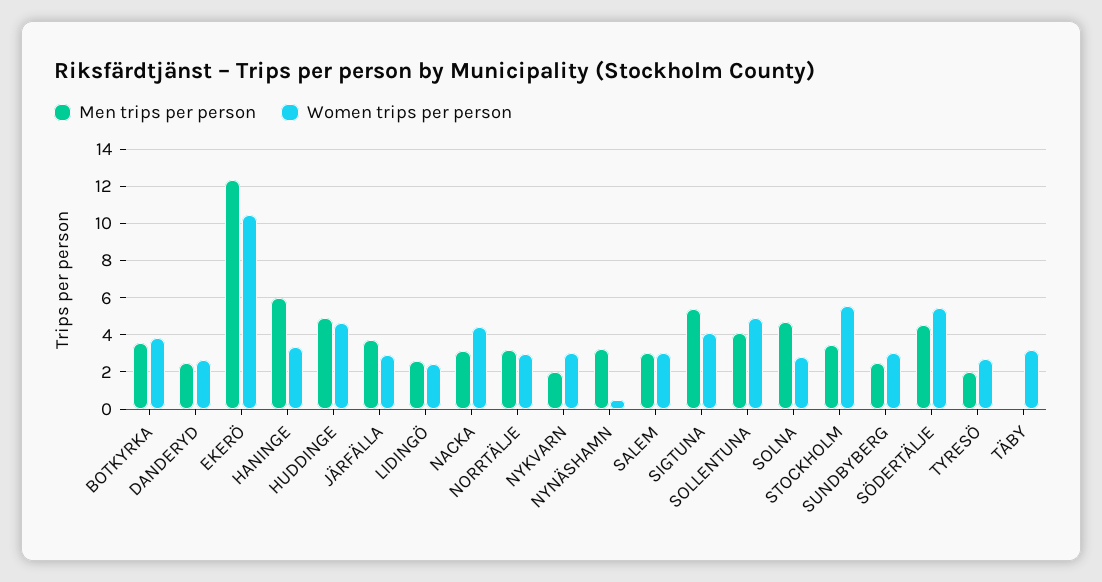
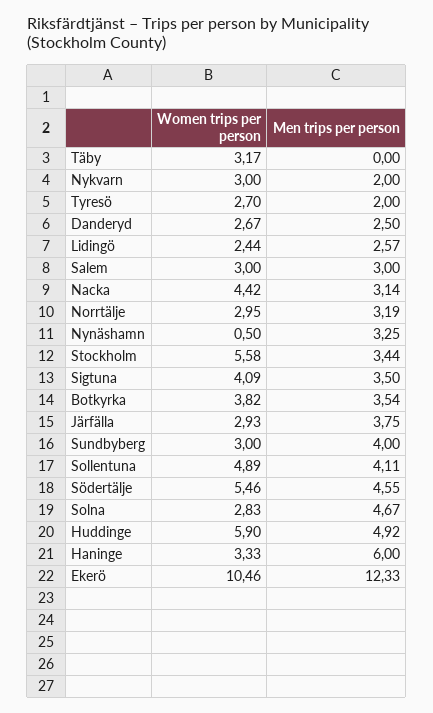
Women trips per person, HUDDINGE: 4.5 -> 5.9
Men trips per person, SIGTUNA: 5.5 -> 3.5
Men trips per person, SUNDBYBERG: 2.5 -> 4

